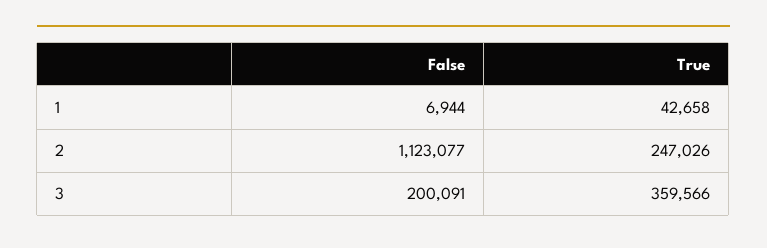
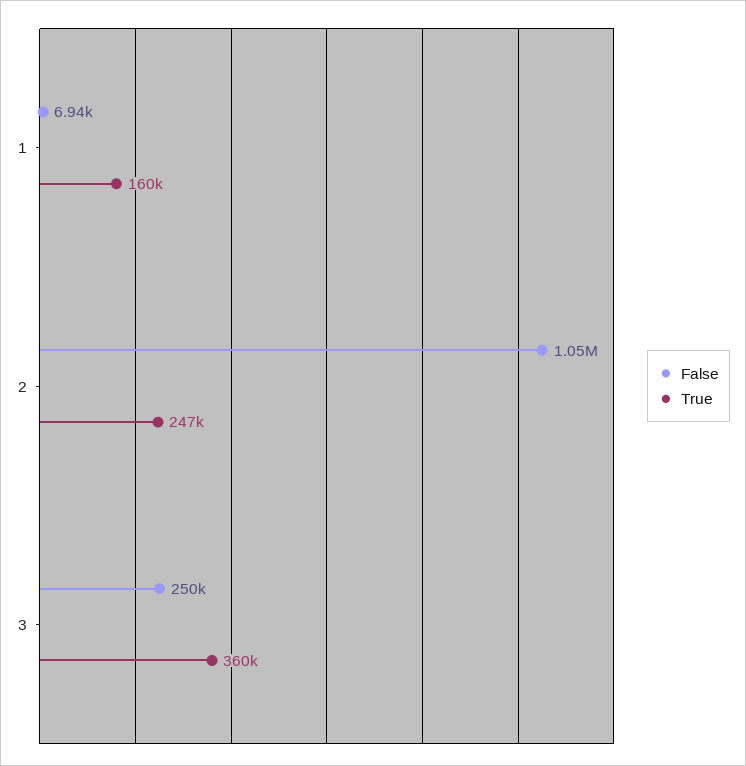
True, 1: 42658 -> 160000
False, 2: 1123077 -> 1050000
False, 3: 200091 -> 250000

